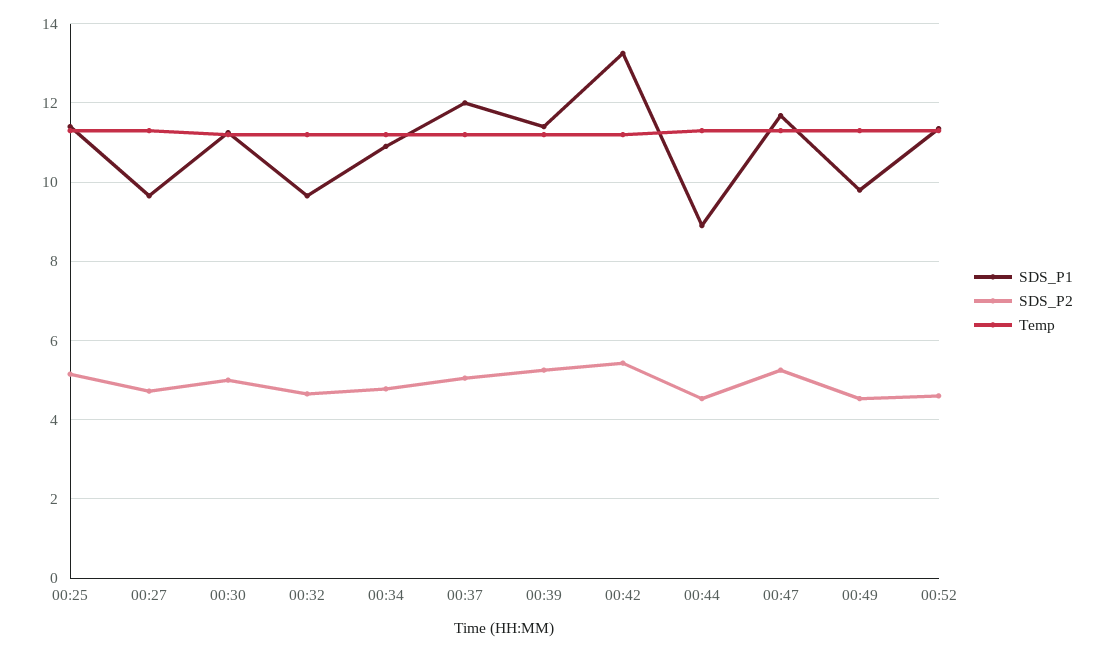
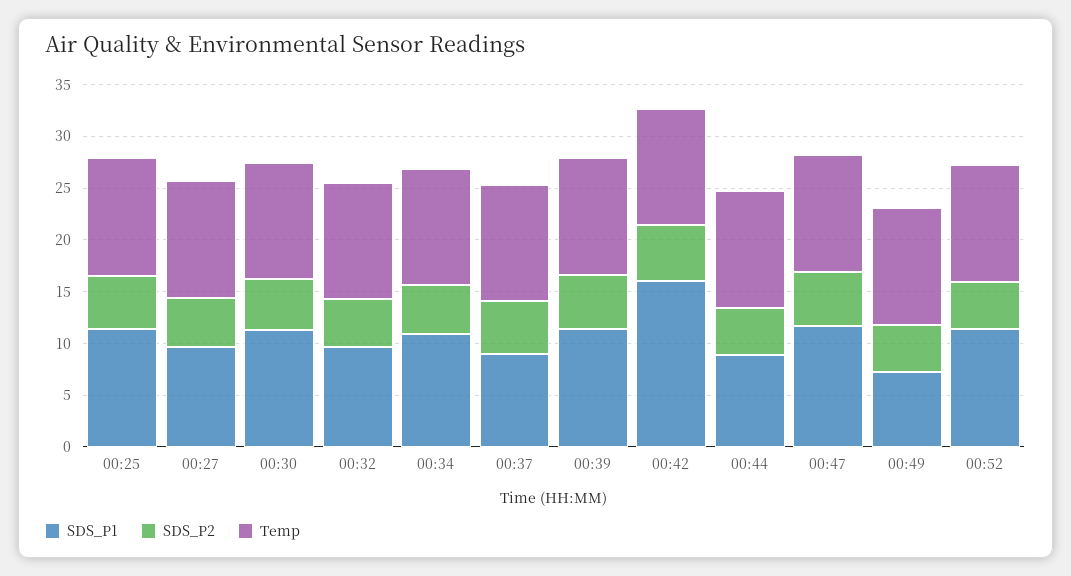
SDS_P1, 00:37: 12 -> 9
SDS_P1, 00:42: 13.2 -> 16
SDS_P1, 00:49: 9.8 -> 7

